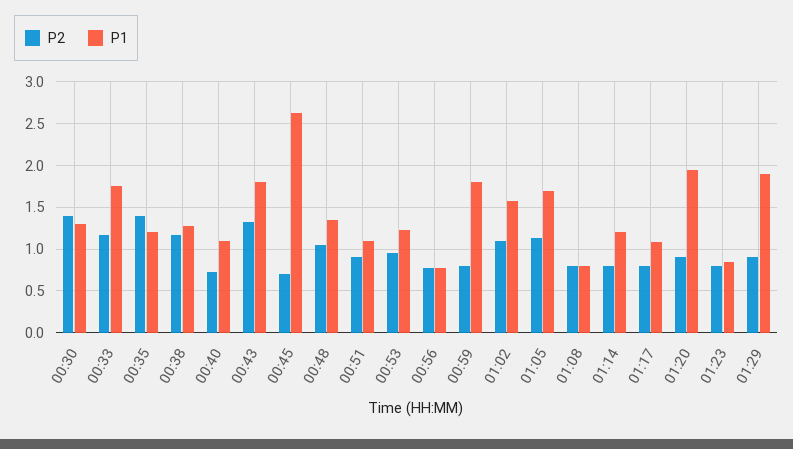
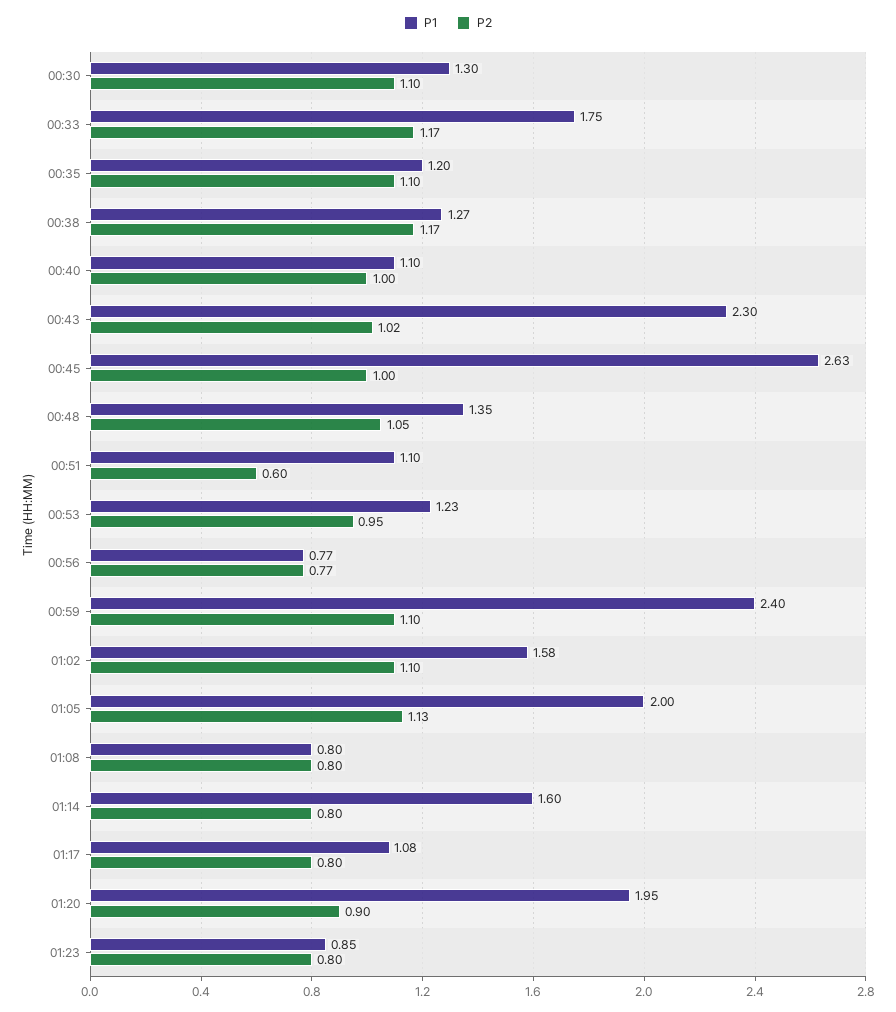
P2, 00:30: 1.4 -> 1.1
P2, 00:35: 1.4 -> 1.1
P2, 00:40: 0.7 -> 1
P2, 00:43: 1.3 -> 1.02
P1, 00:43: 1.8 -> 2.3
P2, 00:45: 0.7 -> 1
P2, 00:51: 0.9 -> 0.6
P2, 00:59: 0.8 -> 1.1
P1, 00:59: 1.8 -> 2.4
P1, 01:05: 1.7 -> 2
P1, 01:14: 1.2 -> 1.6
P2, 01:29: 0.9 -> none
P1, 01:29: 1.9 -> none

